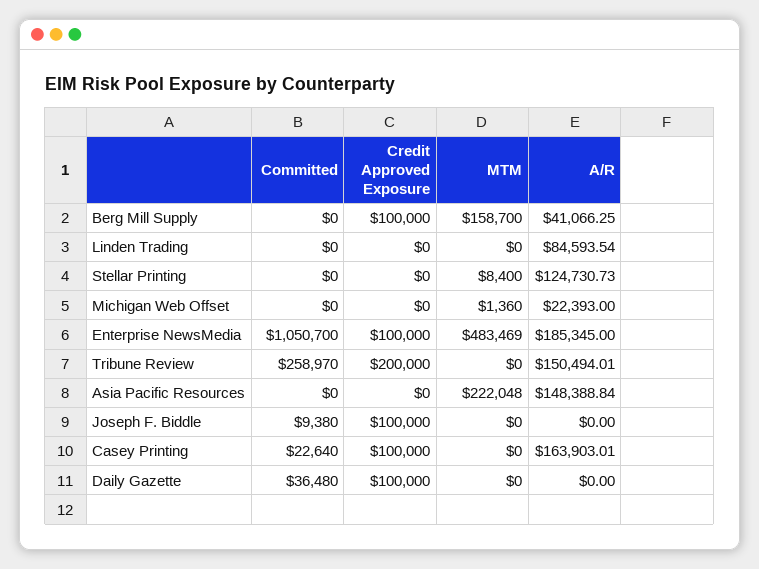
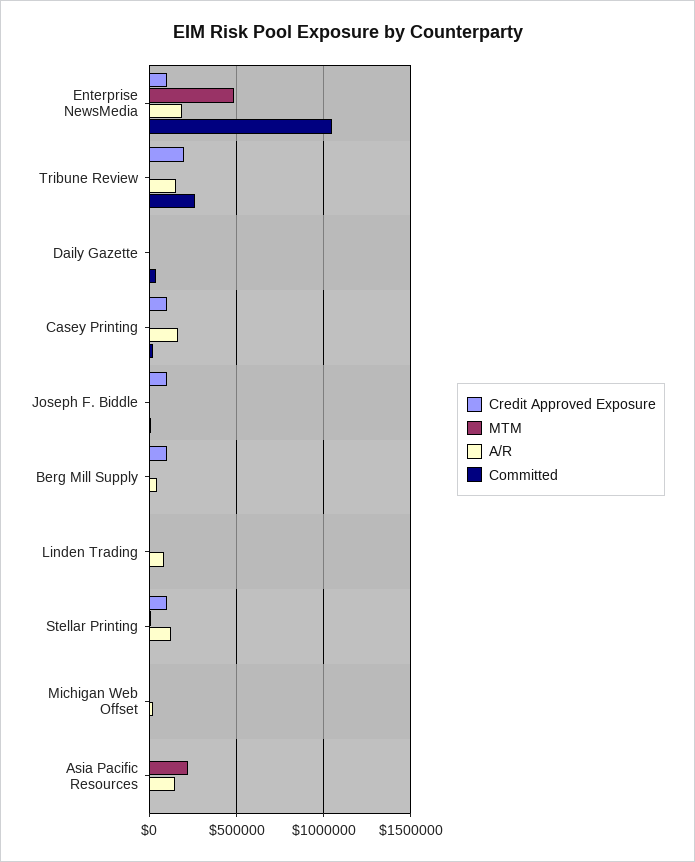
MTM, Berg Mill Supply: 158700 -> 0
Credit Approved Exposure, Stellar Printing: 0 -> 100000
Credit Approved Exposure, Daily Gazette: 100000 -> 0

